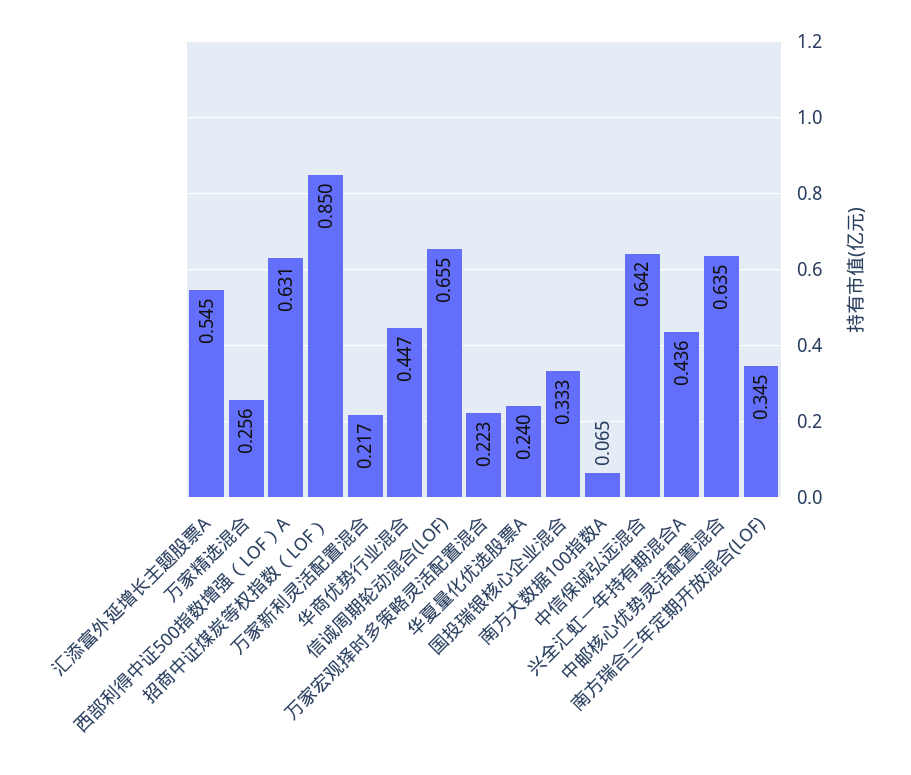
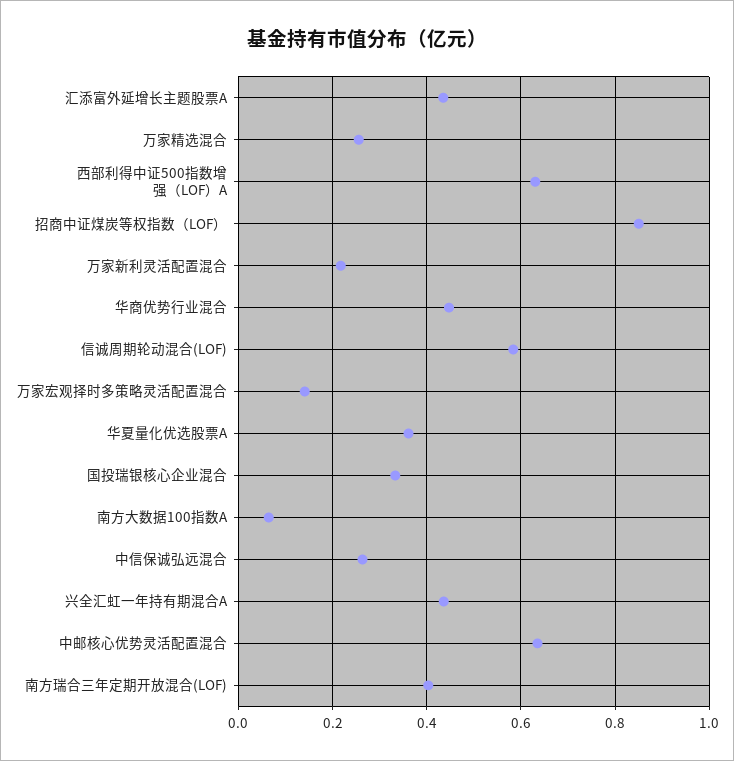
汇添富外延增长主题股票A: 0.545 -> 0.44
信诚周期轮动混合(LOF): 0.655 -> 0.58
万家宏观择时多策略灵活配置混合: 0.223 -> 0.14
华夏量化优选股票A: 0.24 -> 0.36
中信保诚弘远混合: 0.642 -> 0.26
南方瑞合三年定期开放混合(LOF): 0.345 -> 0.4

